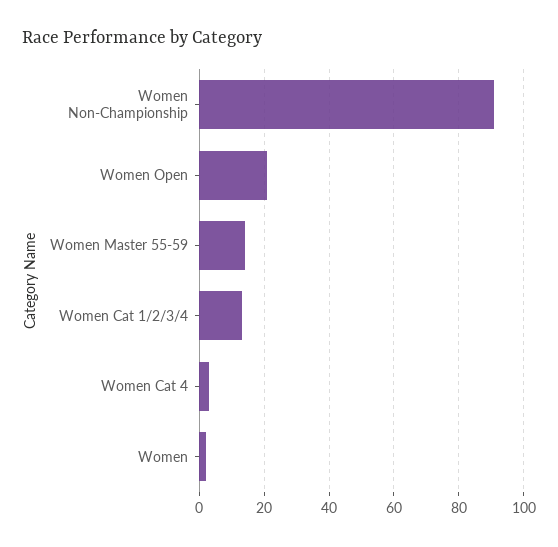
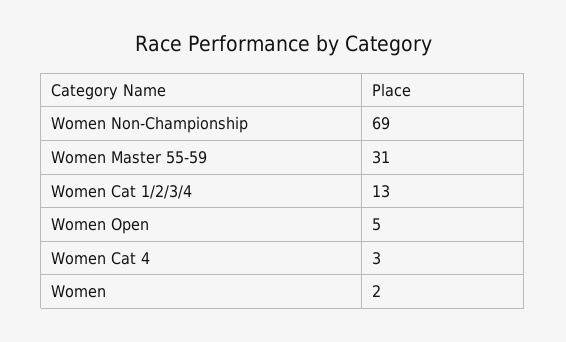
Women Non-Championship: 90 -> 69
Women Open: 20 -> 5
Women Master 55-59: 15 -> 31

